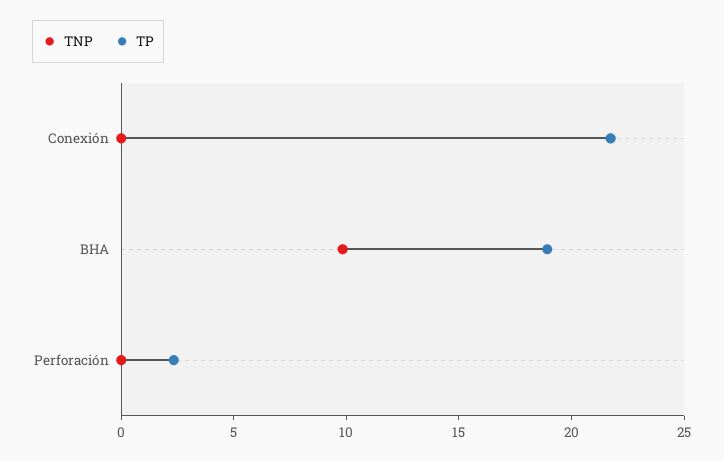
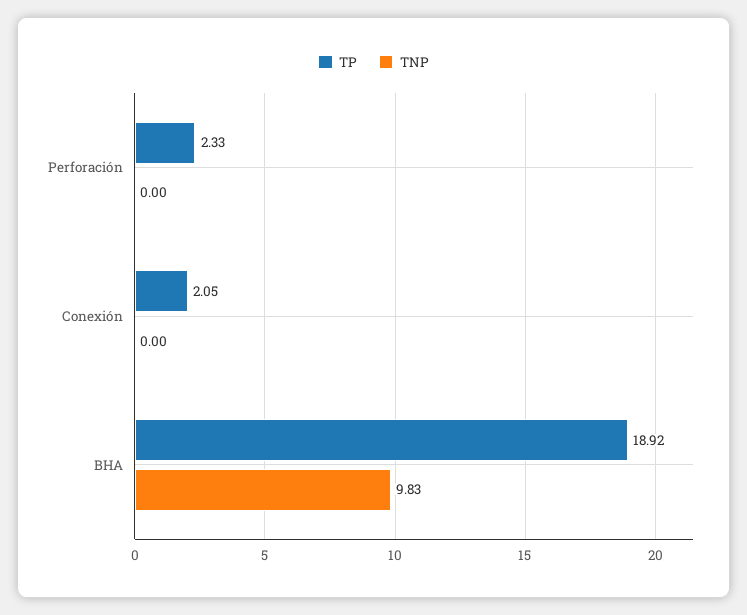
TP, Conexión: 22 -> 2.05

